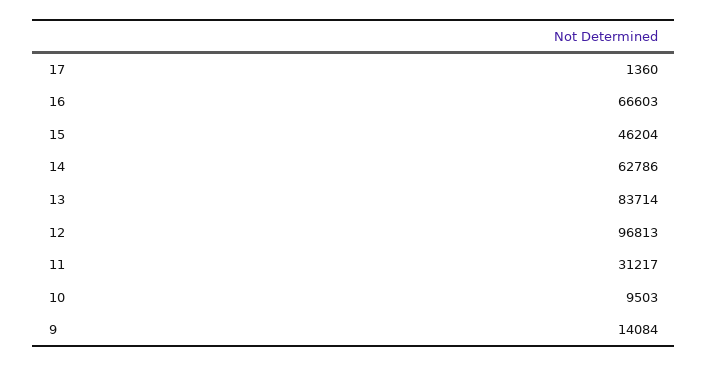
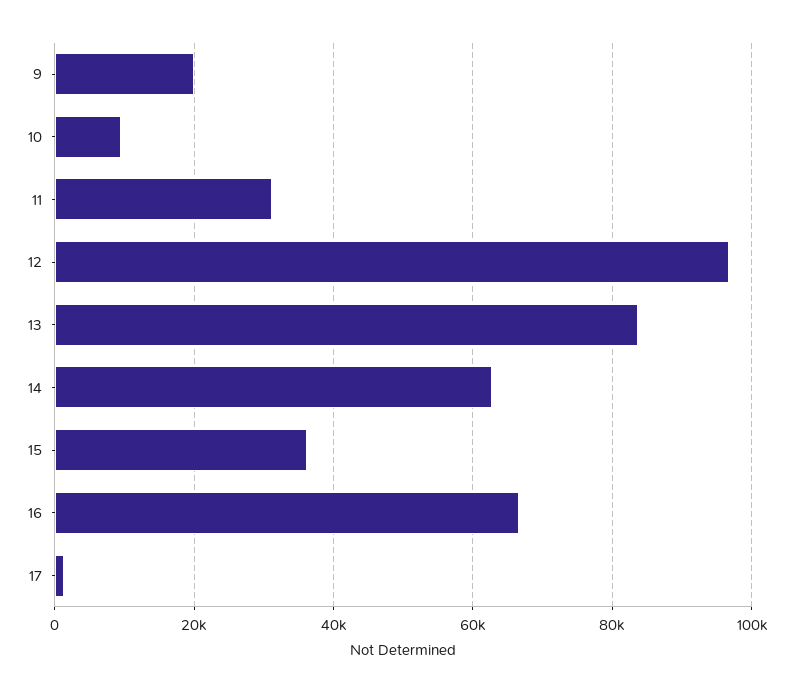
15: 46204 -> 36000
9: 14084 -> 20000

